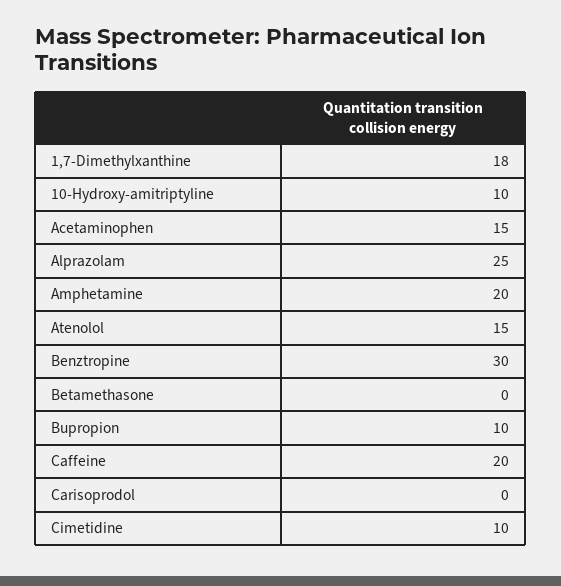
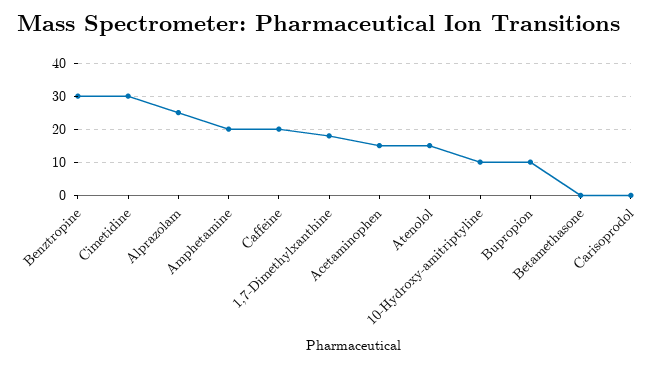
Cimetidine: 10 -> 30

